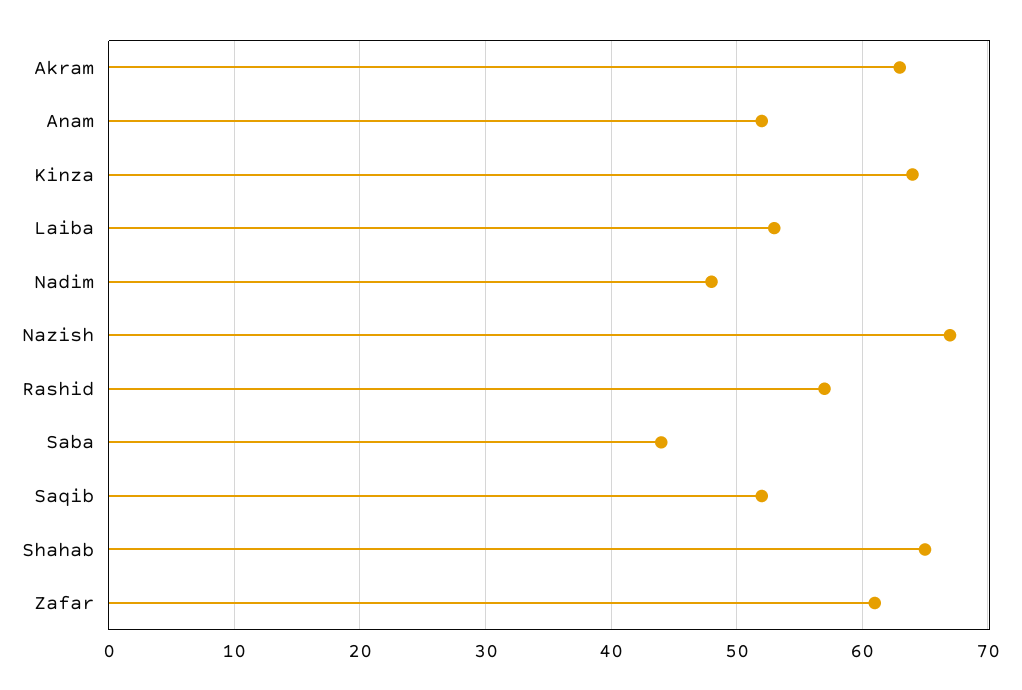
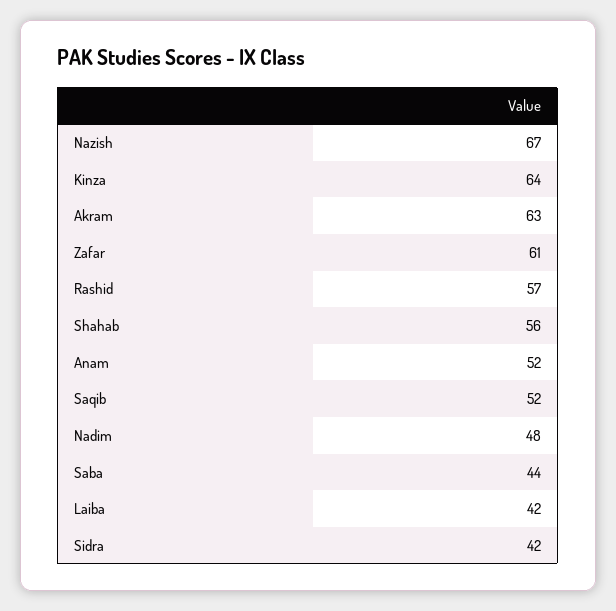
Laiba: 53 -> 42
Shahab: 65 -> 56
Sidra: none -> 42

